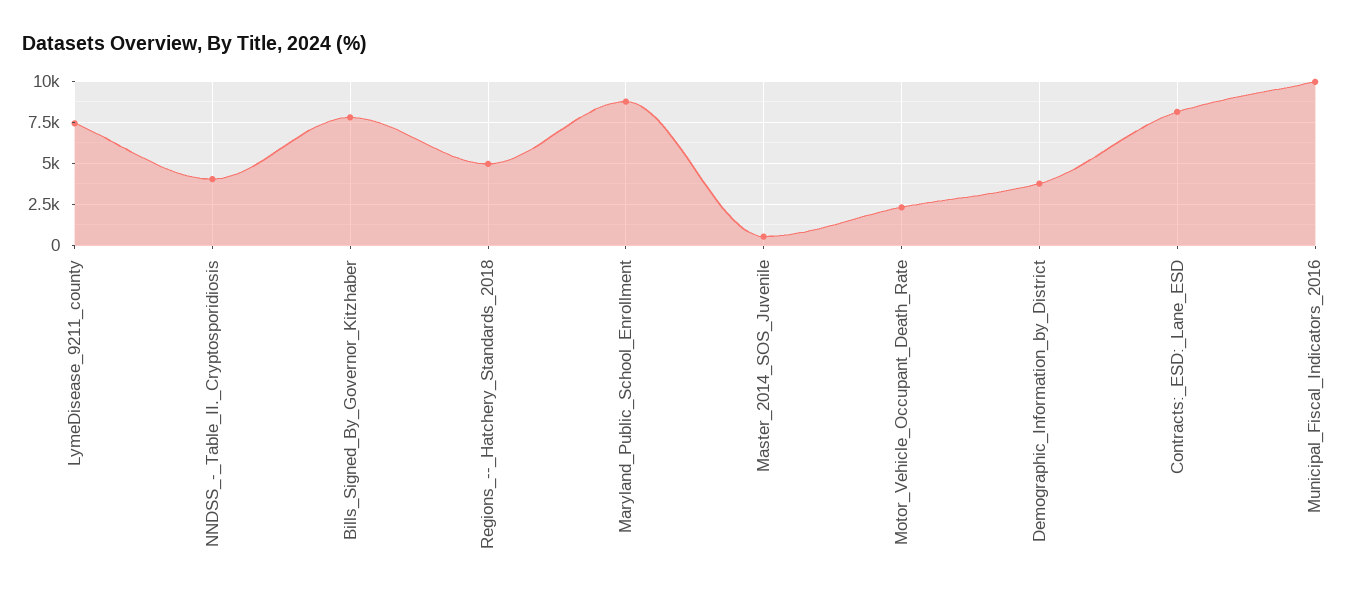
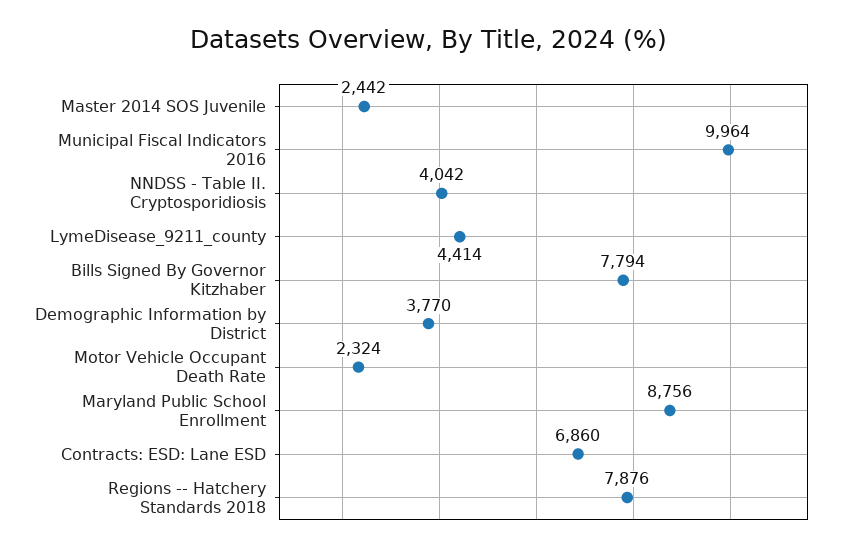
LymeDisease_9211_county: 7500 -> 4414
Regions_--_Hatchery_Standards_2018: 5000 -> 7876
Master_2014_SOS_Juvenile: 500 -> 2442
Contracts:_ESD:_Lane_ESD: 8000 -> 6860

